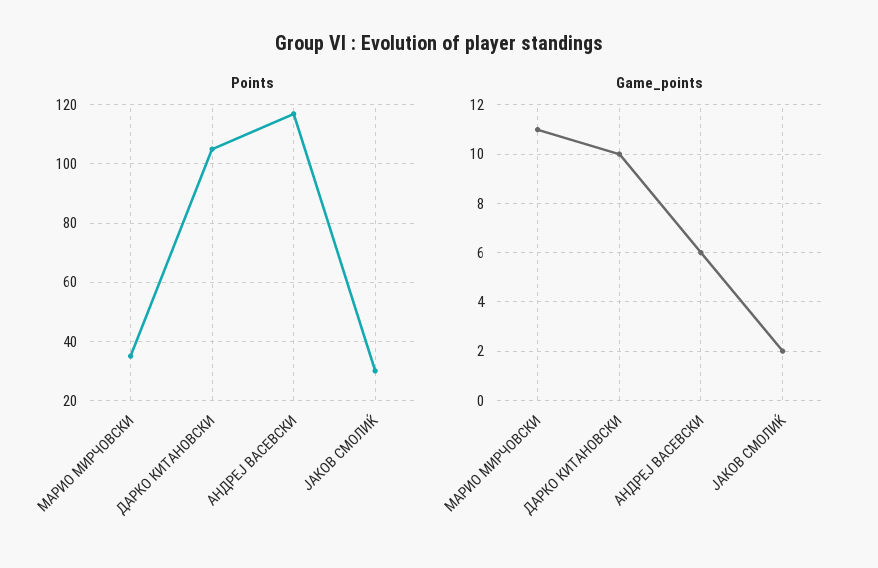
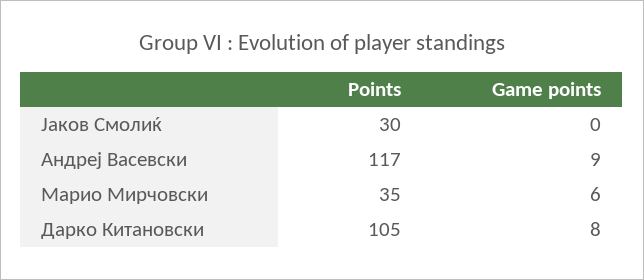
Game_points, МАРИО МИРЧОВСКИ: 11 -> 6
Game_points, ДАРКО КИТАНОВСКИ: 10 -> 8
Game_points, АНДРЕЈ ВАСЕВСКИ: 6 -> 9
Game_points, ЈАКОВ СМОЛИЌ: 2 -> 0

